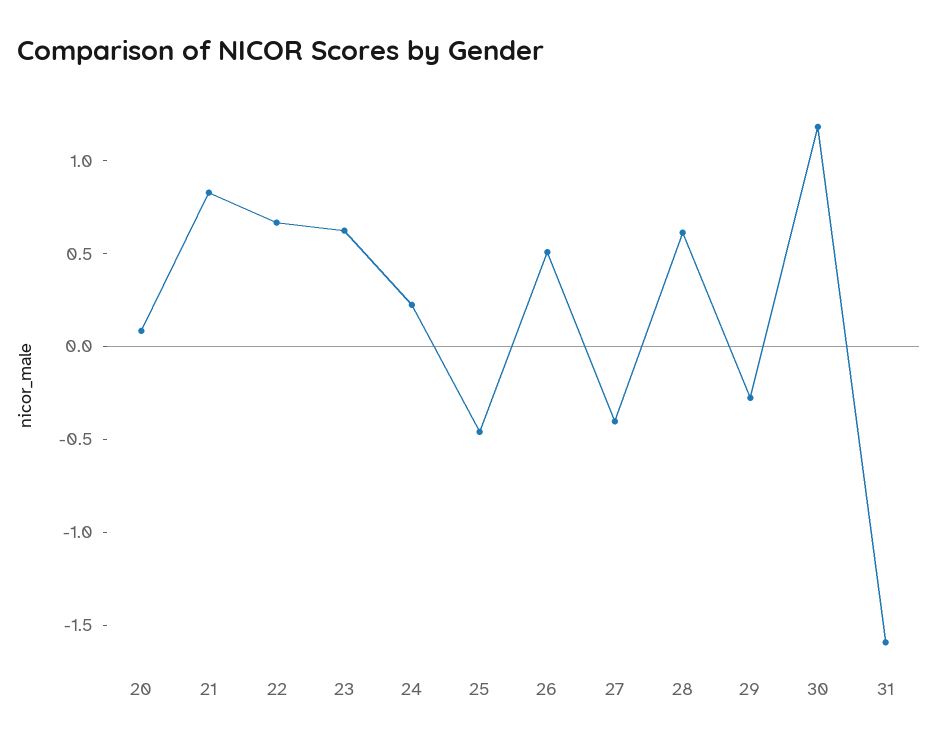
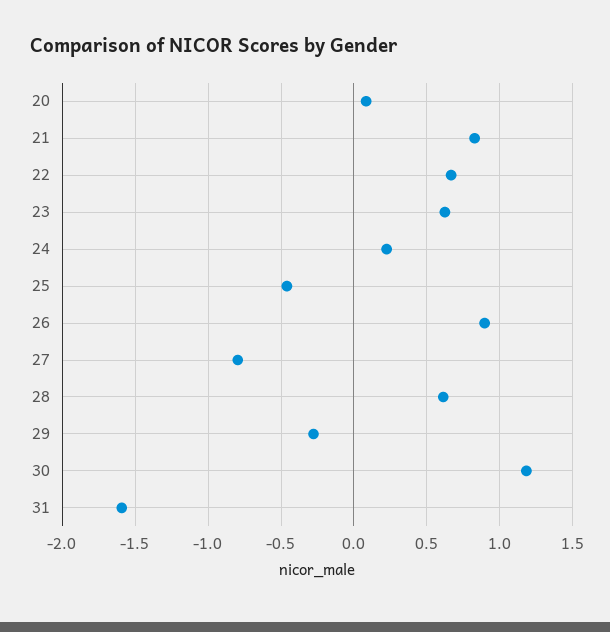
26: 0.5 -> 0.9
27: -0.4 -> -0.8

